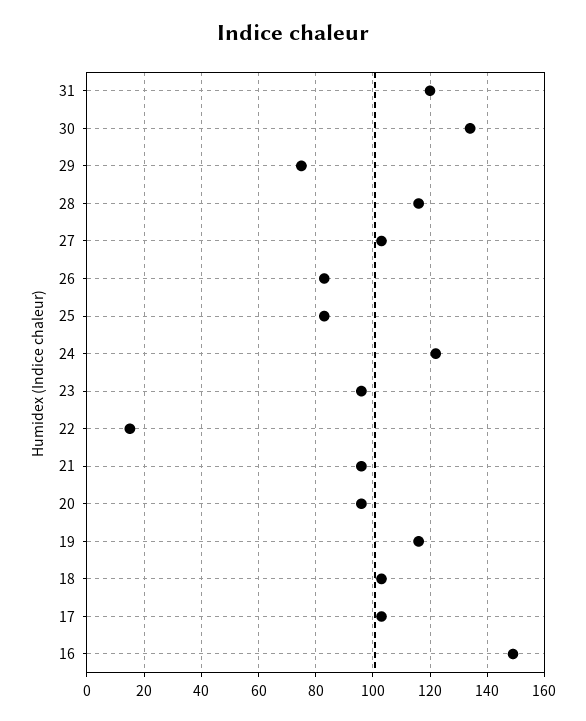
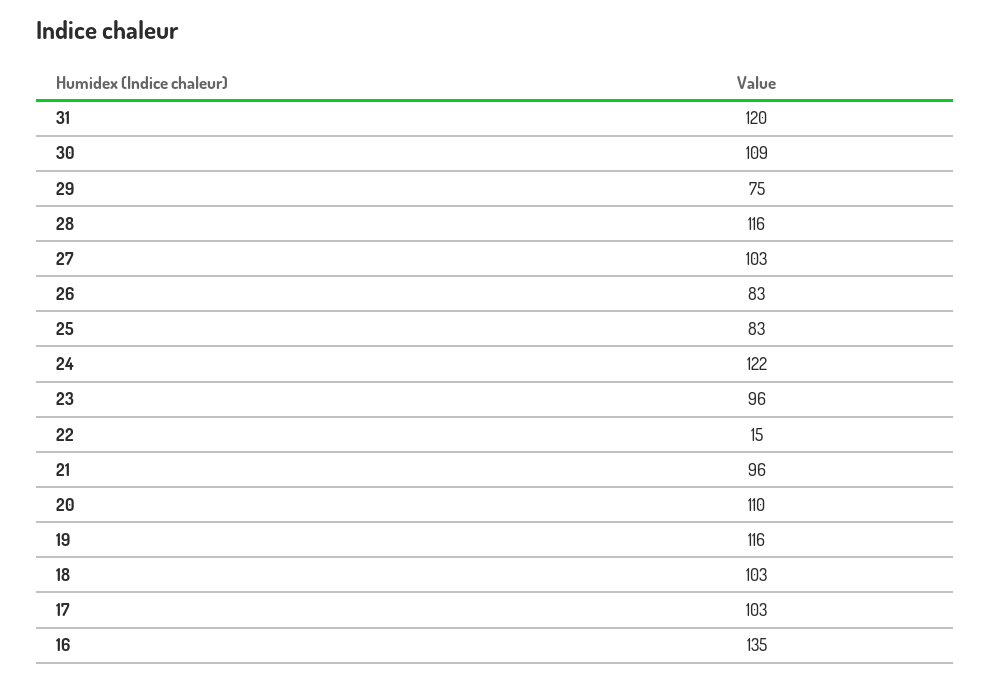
30: 135 -> 109
20: 95 -> 110
16: 150 -> 135

